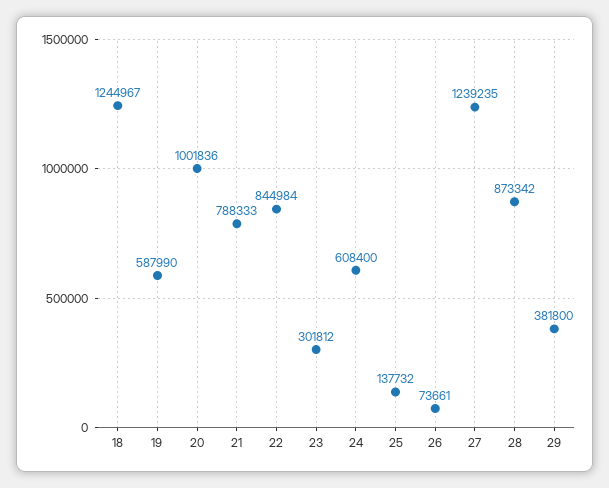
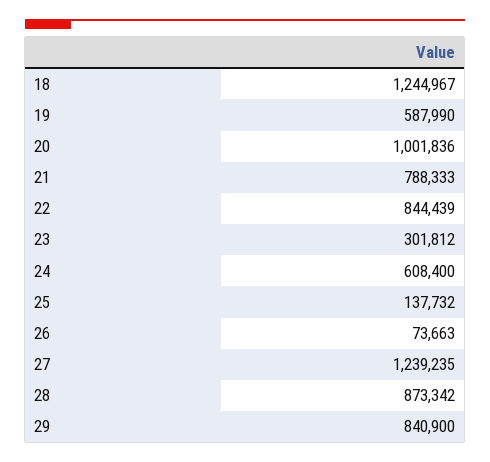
22: 844984 -> 844439
26: 73661 -> 73663
29: 381800 -> 840900

